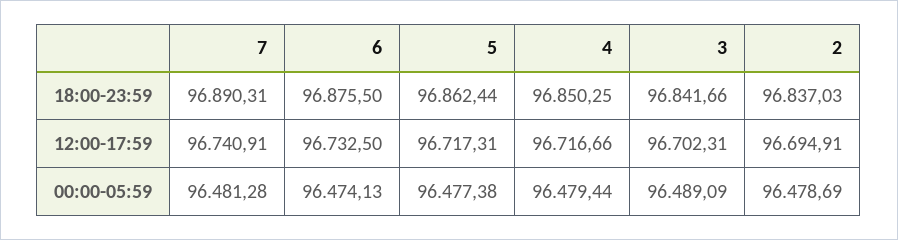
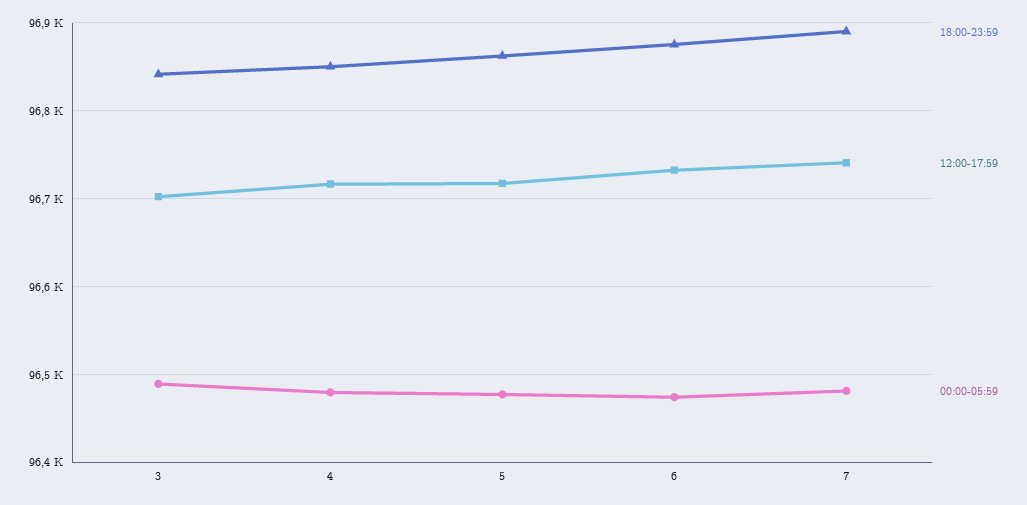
18:00-23:59, 2: 96837.03 -> none
12:00-17:59, 2: 96694.91 -> none
00:00-05:59, 2: 96478.69 -> none

